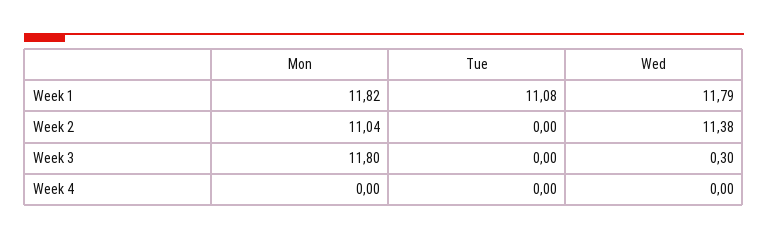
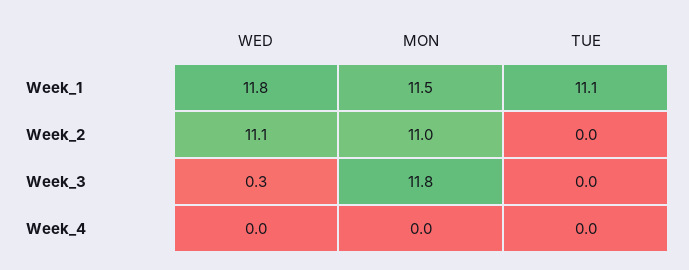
Mon, Week 1: 11.82 -> 11.5
Wed, Week 2: 11.38 -> 11.1

